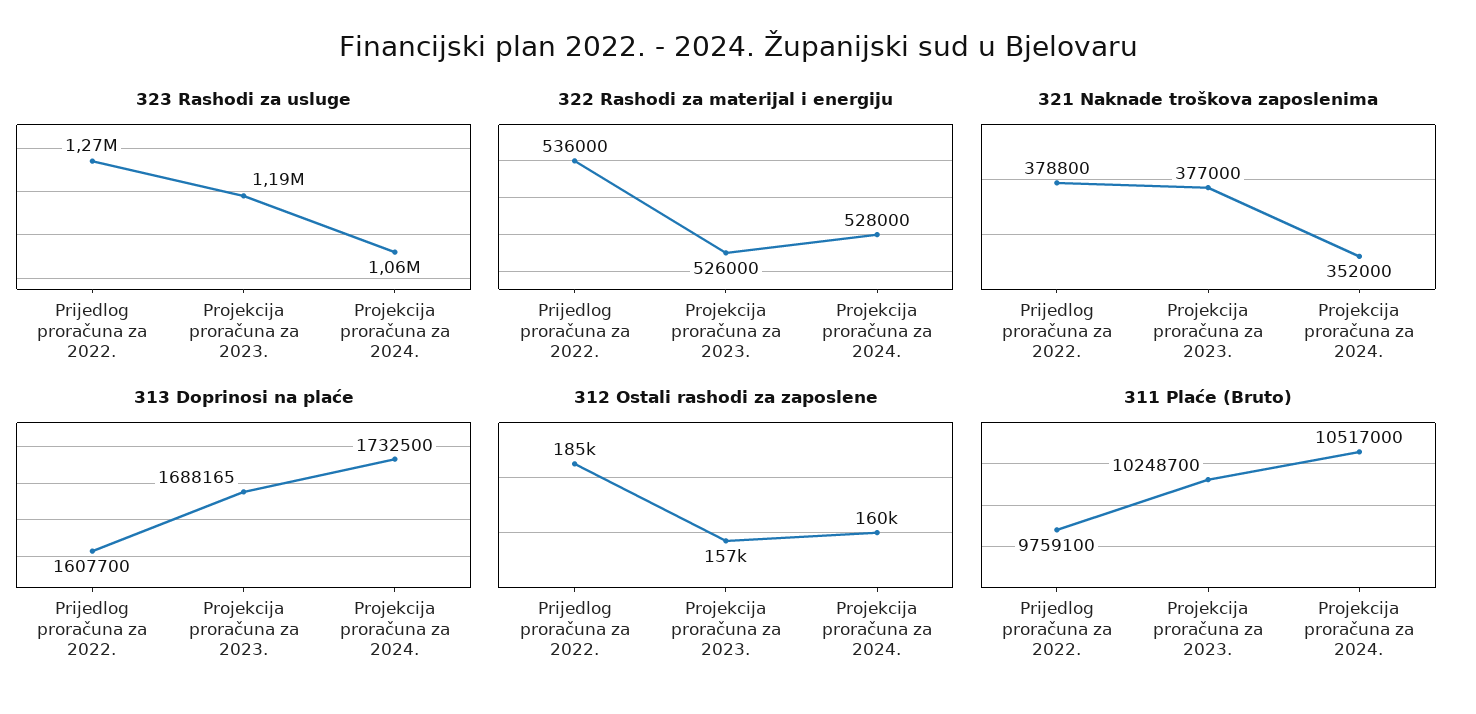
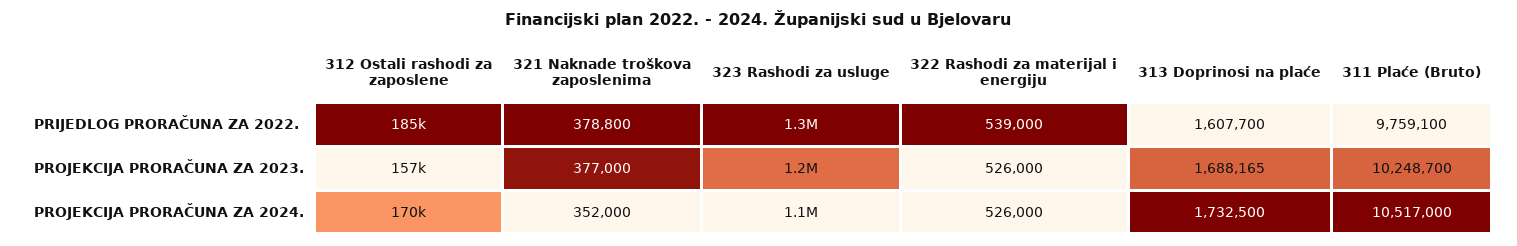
322 Rashodi za materijal i energiju, Prijedlog proračuna za 2022.: 536000 -> 539000
322 Rashodi za materijal i energiju, Projekcija proračuna za 2024.: 528000 -> 526000
312 Ostali rashodi za zaposlene, Projekcija proračuna za 2024.: 160000 -> 170000

